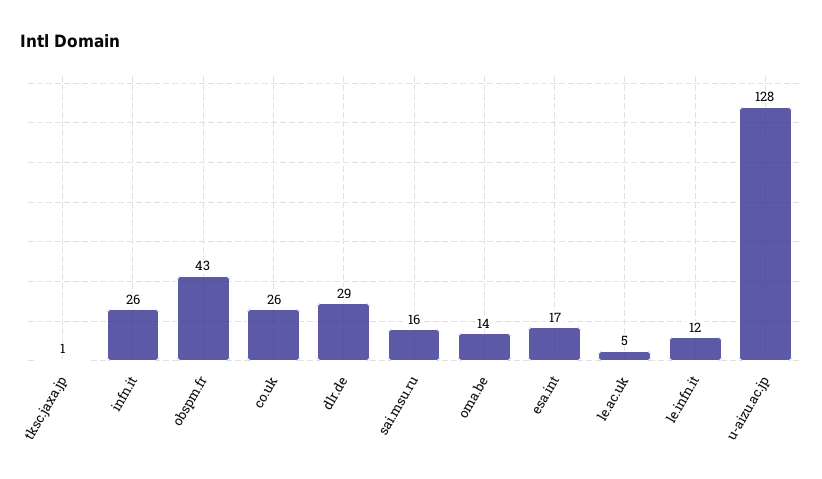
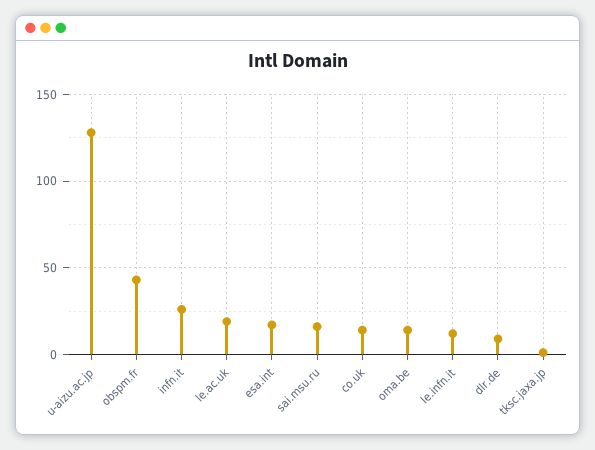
co.uk: 26 -> 15
dlr.de: 29 -> 10
le.ac.uk: 5 -> 20

